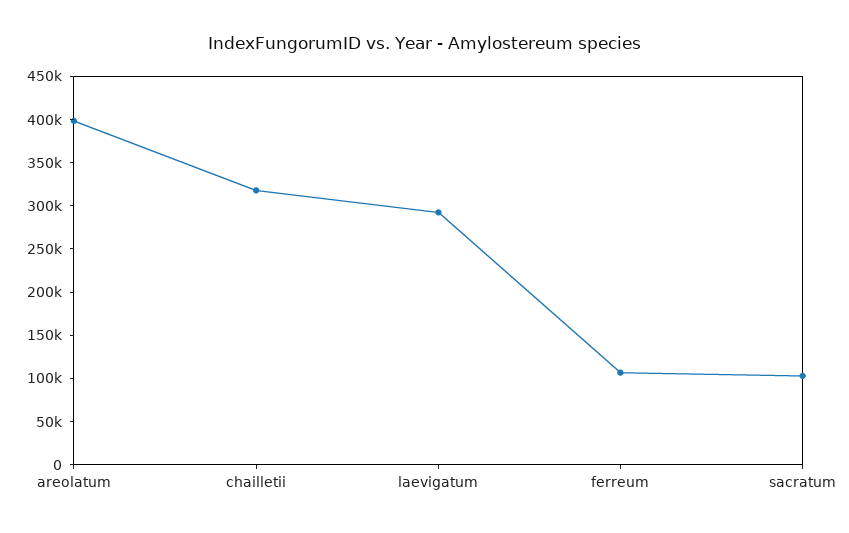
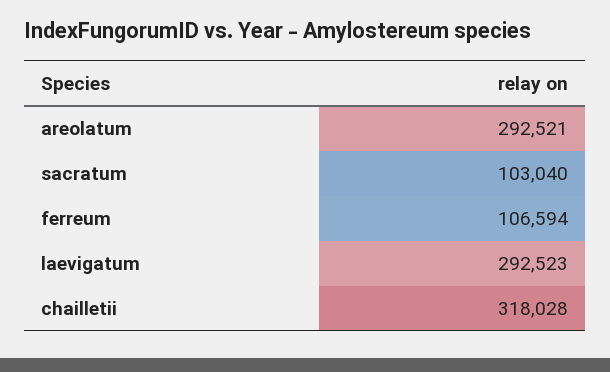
areolatum: 400000 -> 292521

